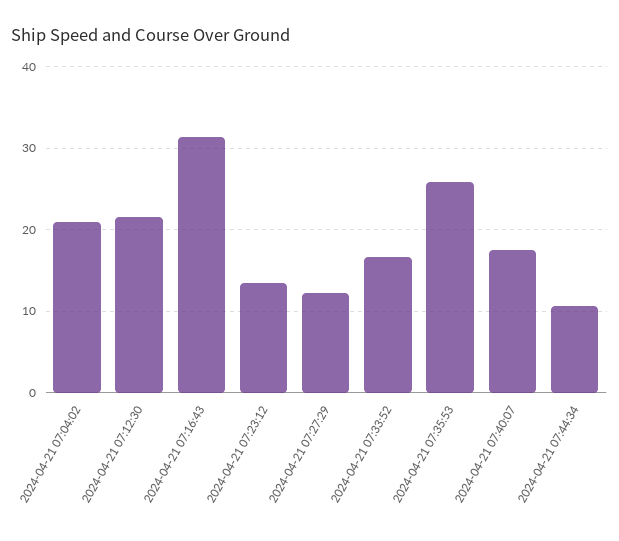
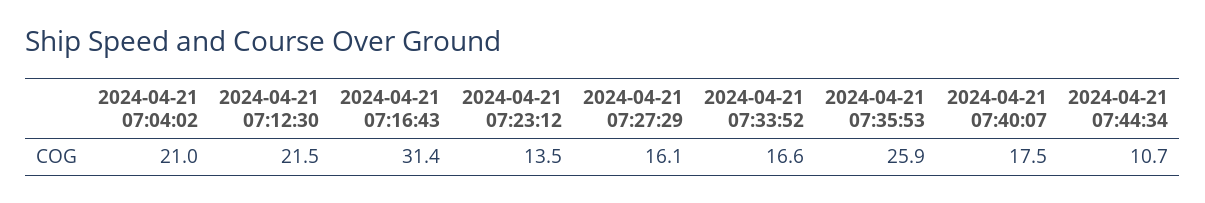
2024-04-21 07:27:29: 12 -> 16.1

